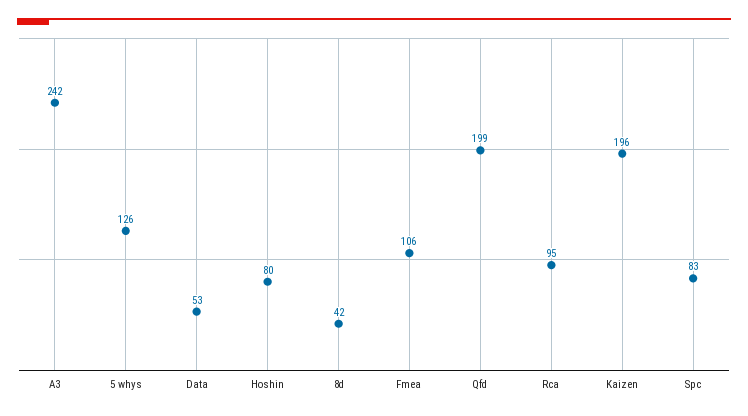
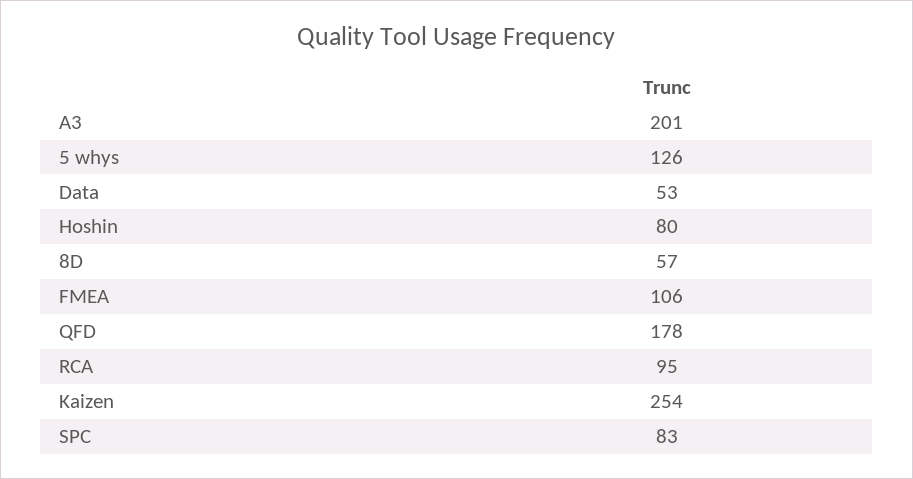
A3: 242 -> 201
8d: 42 -> 57
Qfd: 199 -> 178
Kaizen: 196 -> 254

